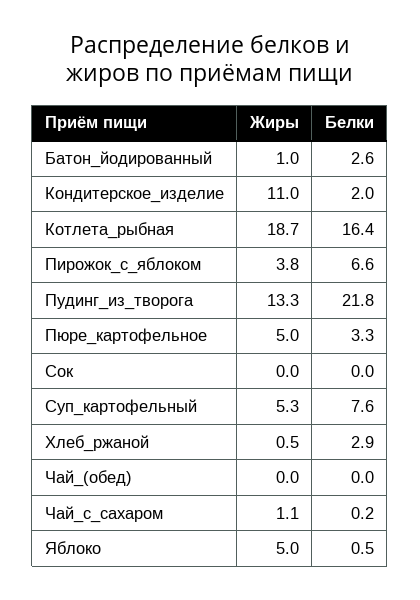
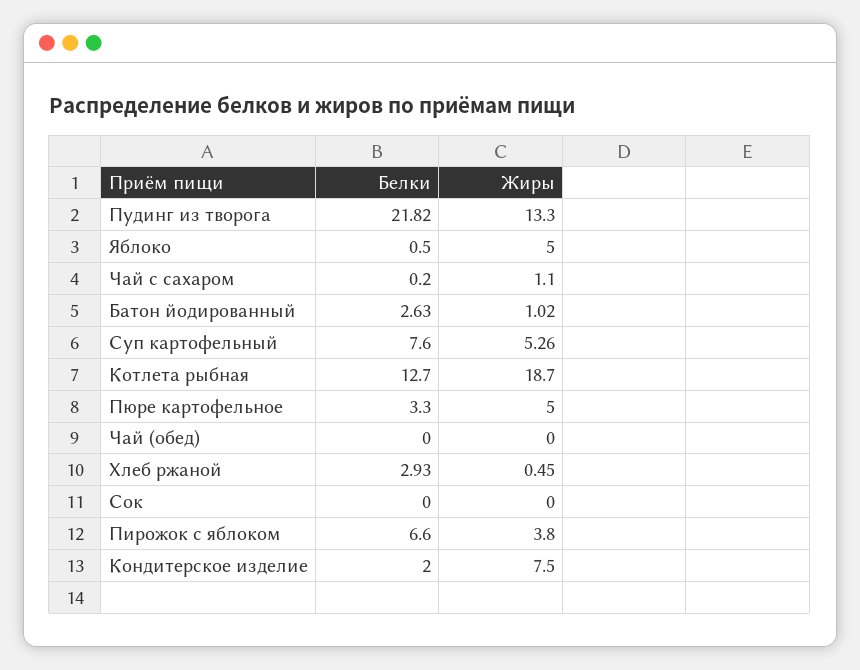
Жиры, Кондитерское_изделие: 11 -> 7.5
Белки, Котлета_рыбная: 16.4 -> 12.7

